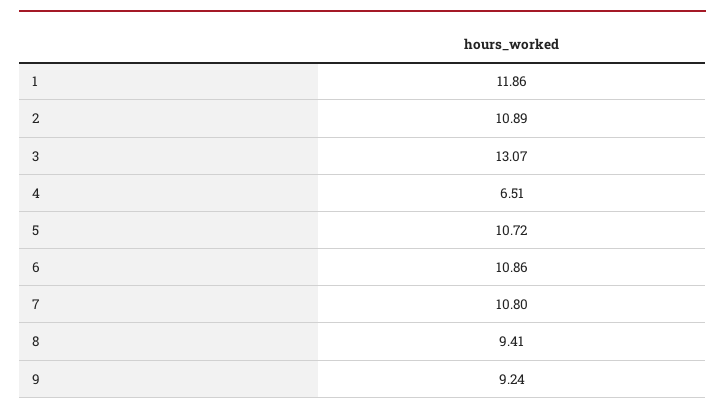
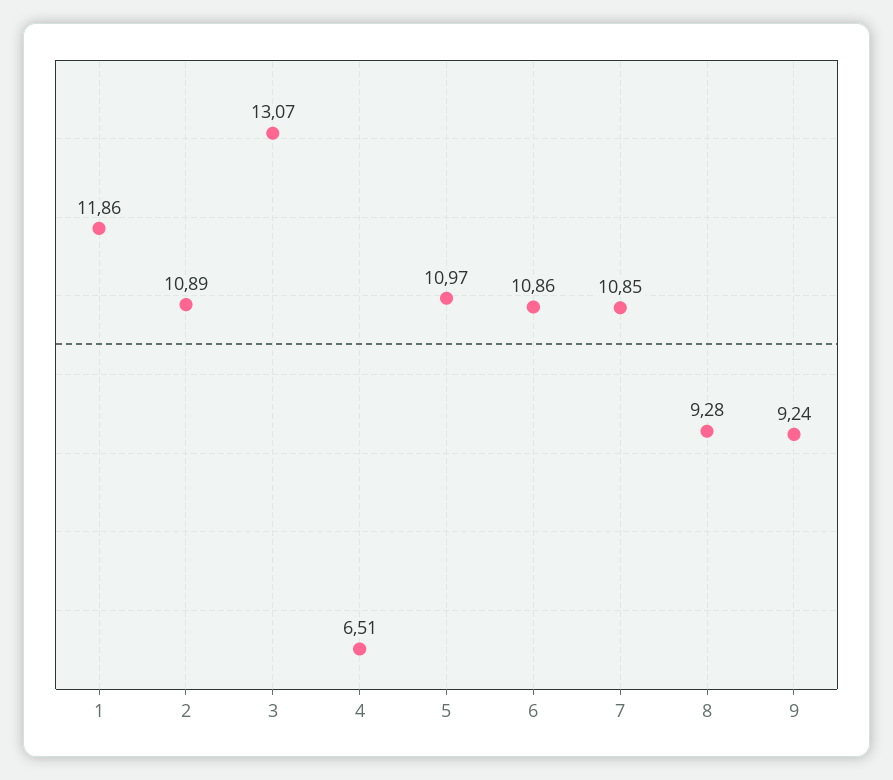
5: 10.72 -> 10.97
7: 10.8 -> 10.85
8: 9.41 -> 9.28

